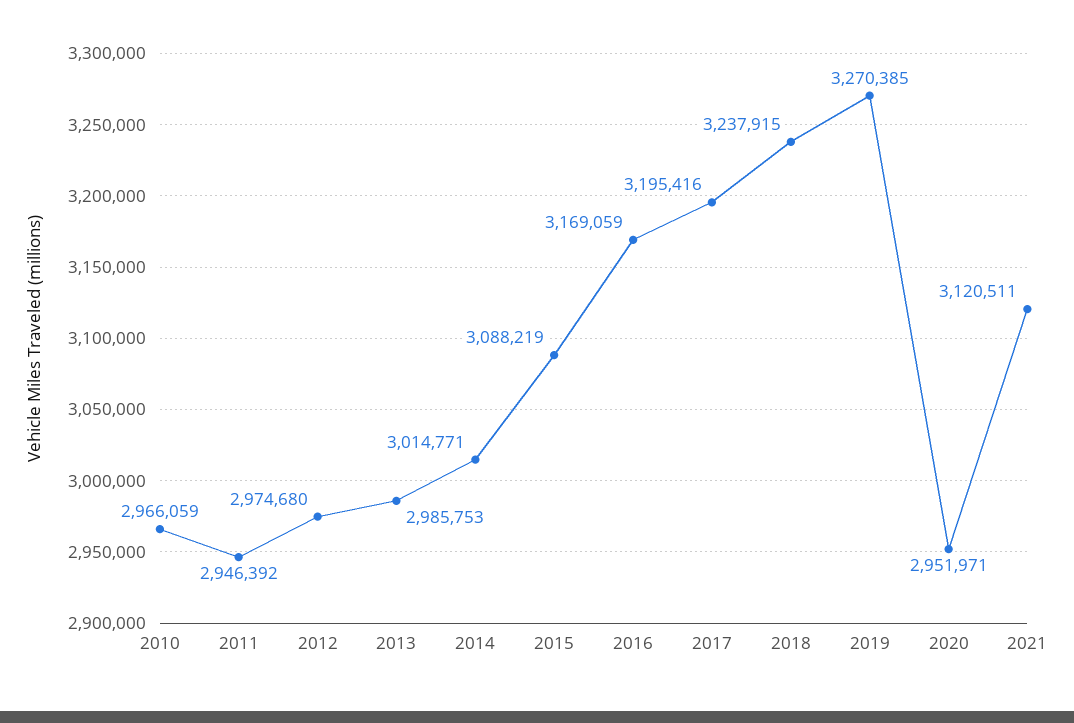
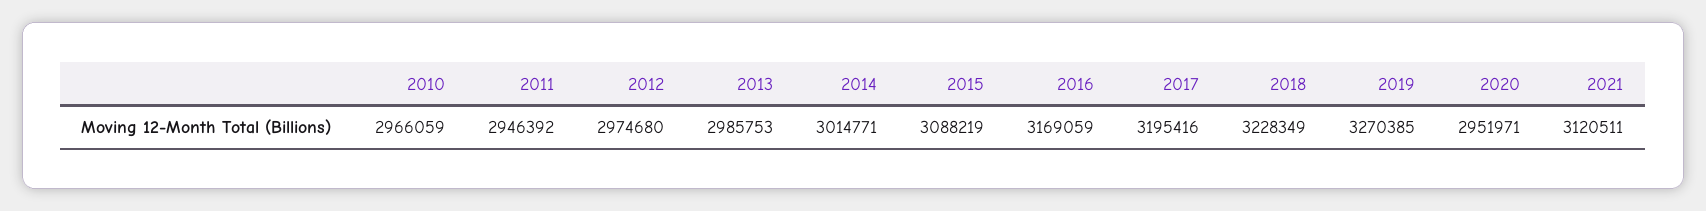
2018: 3237915 -> 3228349

